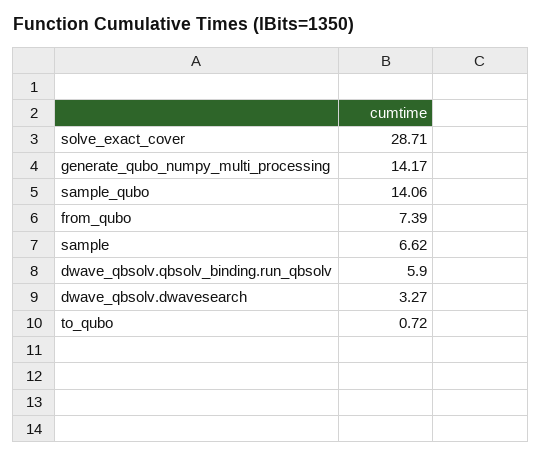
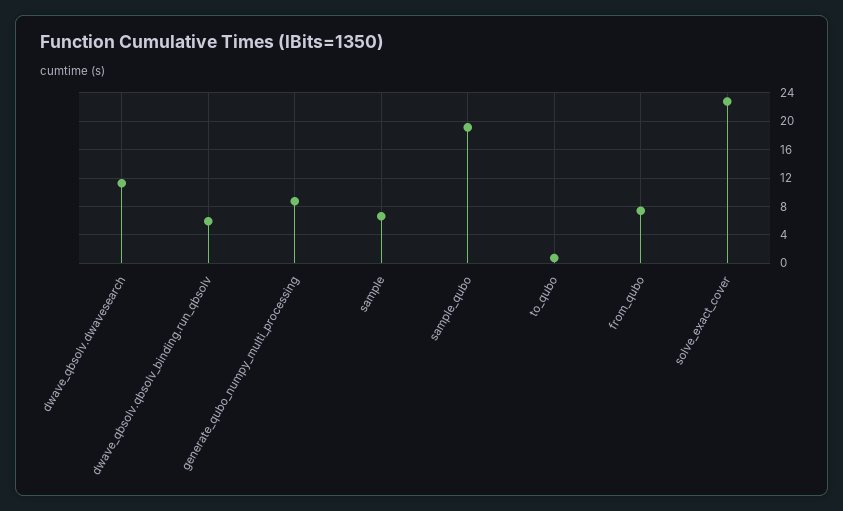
solve_exact_cover: 28.71 -> 23
generate_qubo_numpy_multi_processing: 14.17 -> 9
sample_qubo: 14.06 -> 19
dwave_qbsolv.dwavesearch: 3.27 -> 11

